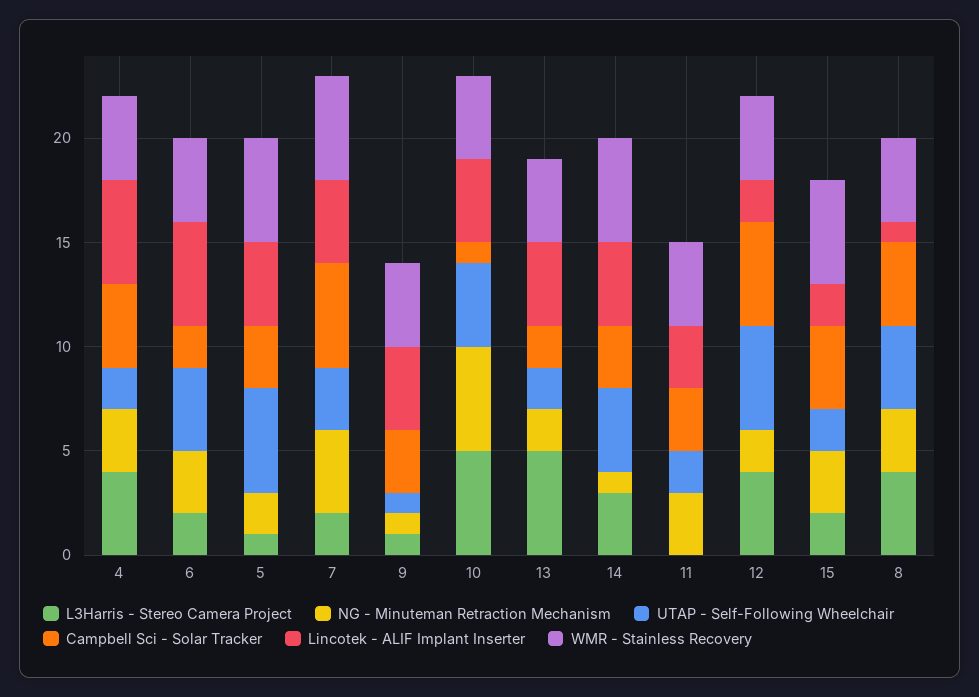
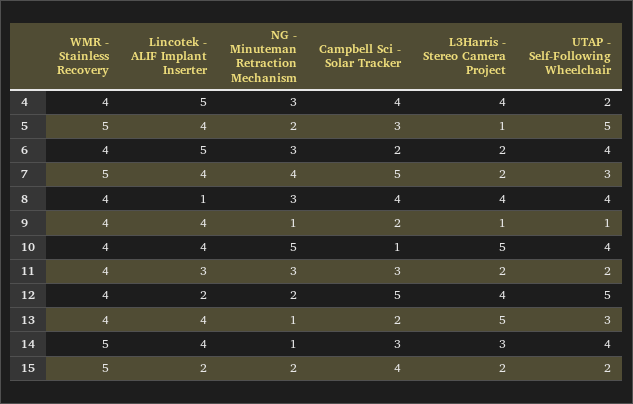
Campbell Sci - Solar Tracker, 9: 3 -> 2
NG - Minuteman Retraction Mechanism, 13: 2 -> 1
UTAP - Self-Following Wheelchair, 13: 2 -> 3
L3Harris - Stereo Camera Project, 11: 0 -> 2
NG - Minuteman Retraction Mechanism, 15: 3 -> 2

